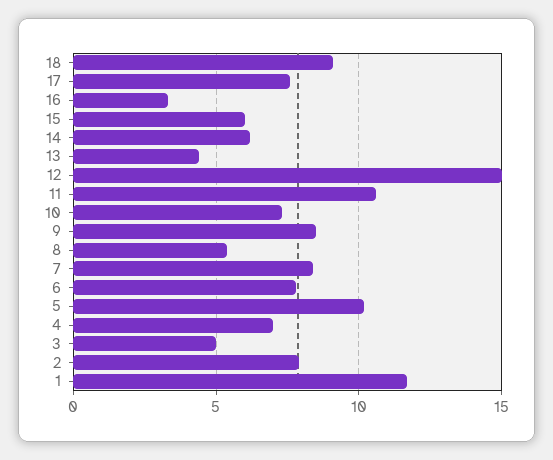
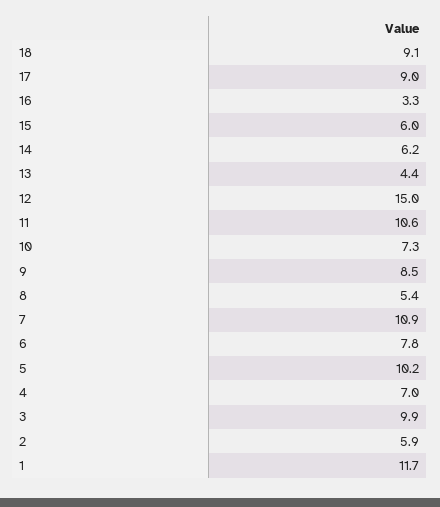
17: 7.5 -> 9
7: 8.5 -> 10.9
3: 5 -> 9.9
2: 8 -> 5.9

